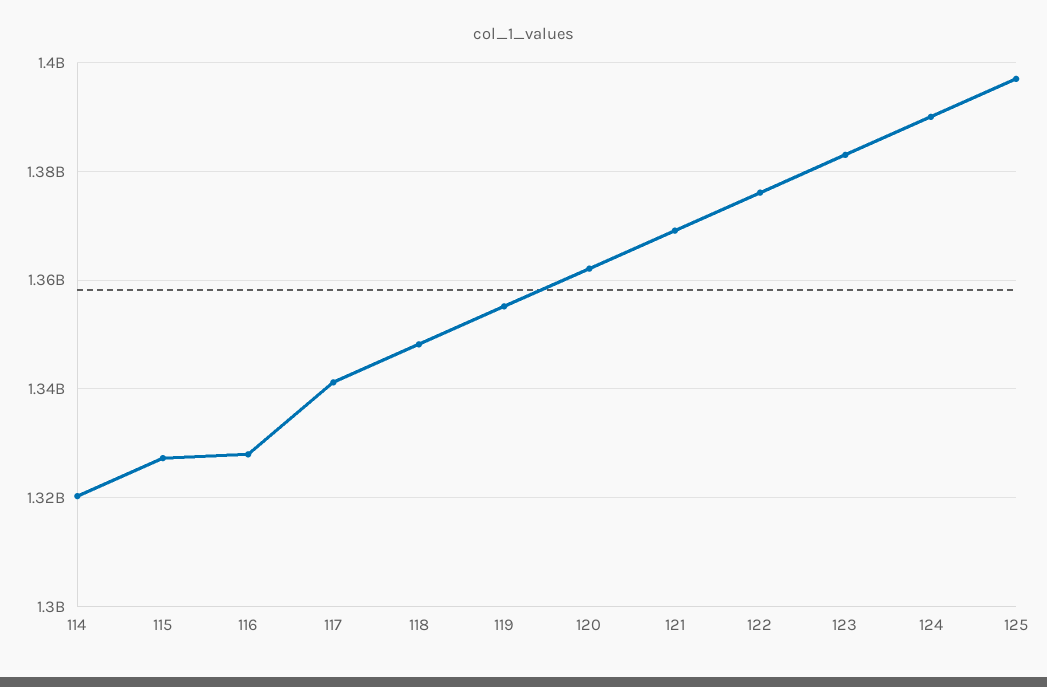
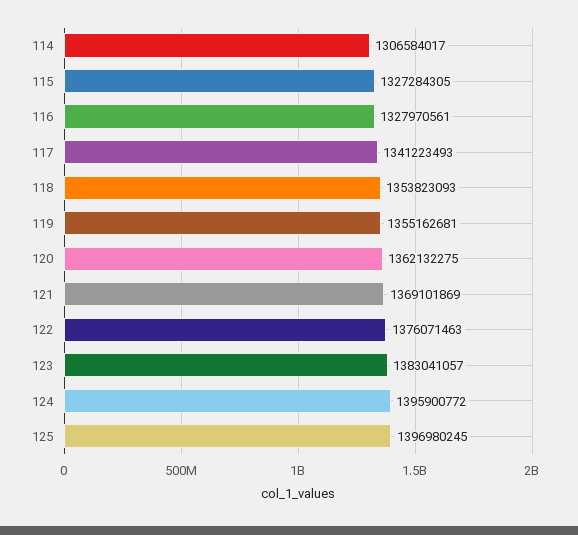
114: 1320000000 -> 1306584017
118: 1348000000 -> 1353823093
124: 1390000000 -> 1395900772

